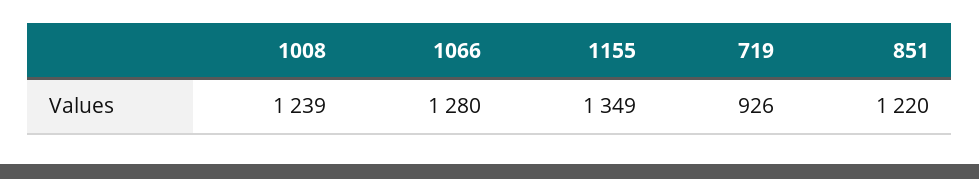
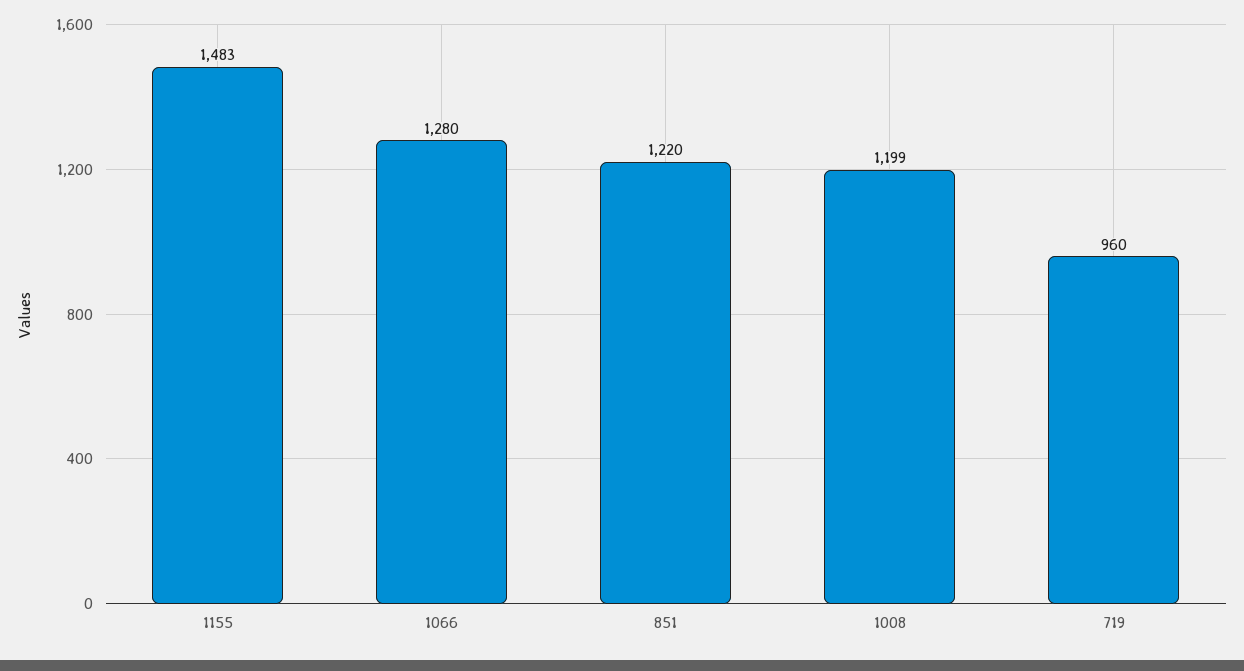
1008: 1239 -> 1199
1155: 1349 -> 1483
719: 926 -> 960

